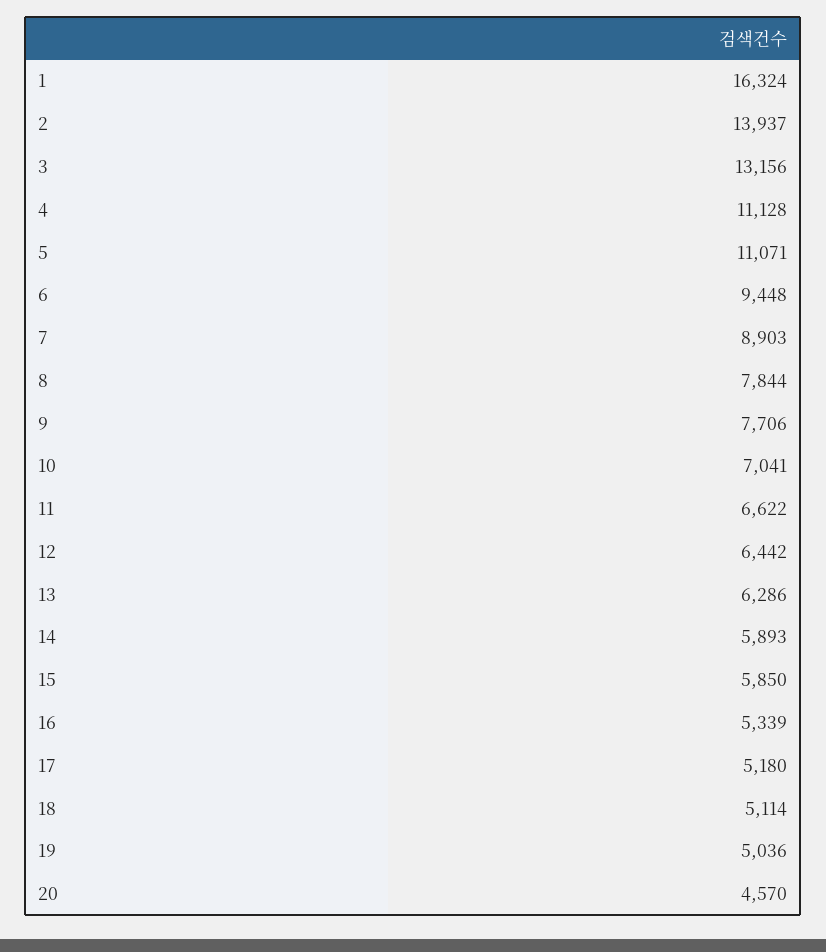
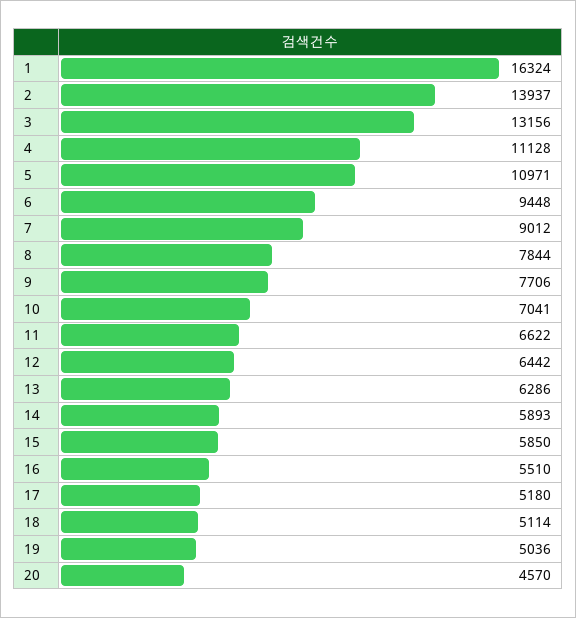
5: 11071 -> 10971
7: 8903 -> 9012
16: 5339 -> 5510

